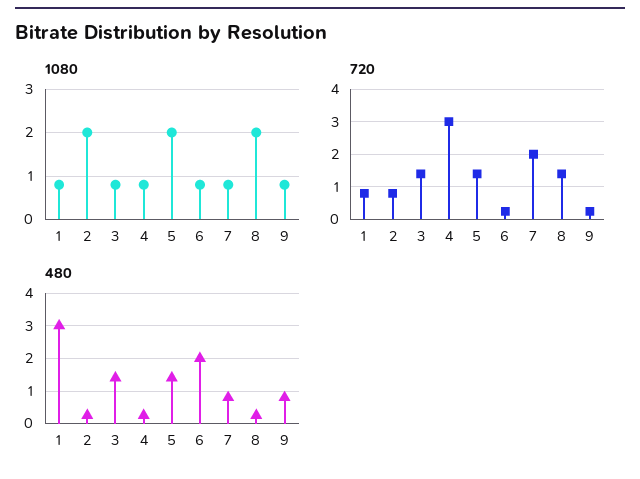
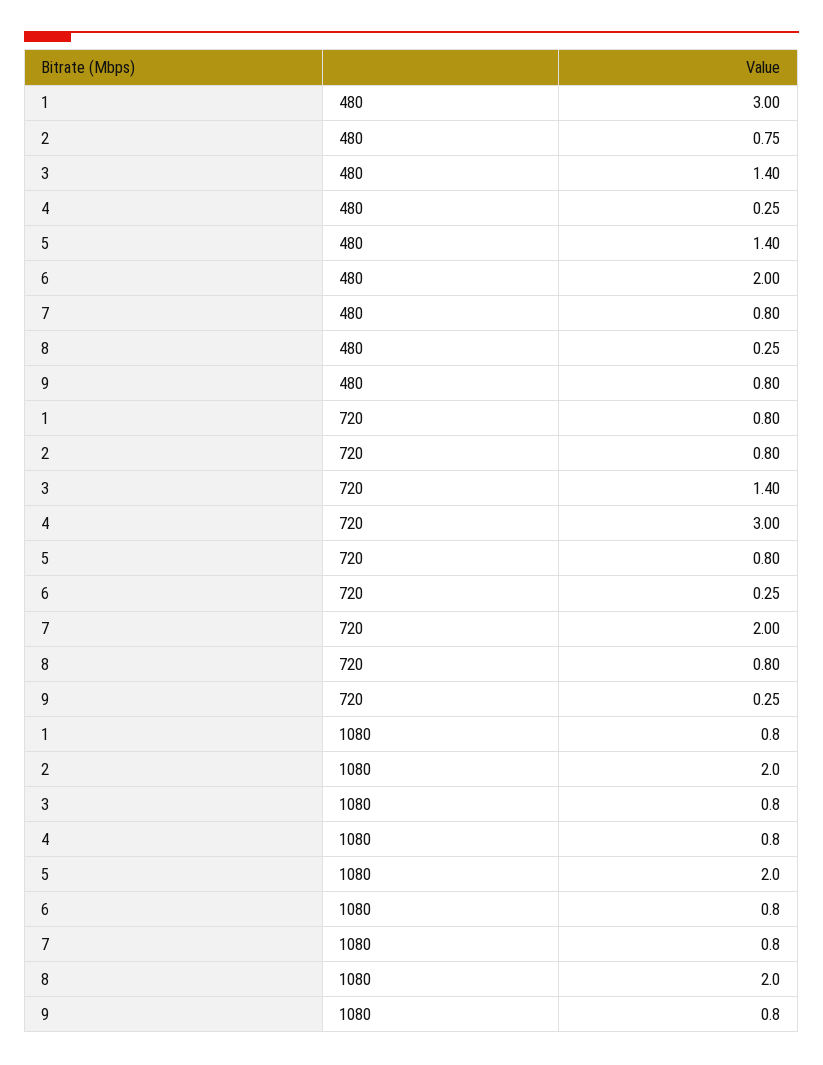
720, 5: 1.4 -> 0.8
720, 8: 1.4 -> 0.8
480, 2: 0.2 -> 0.75

